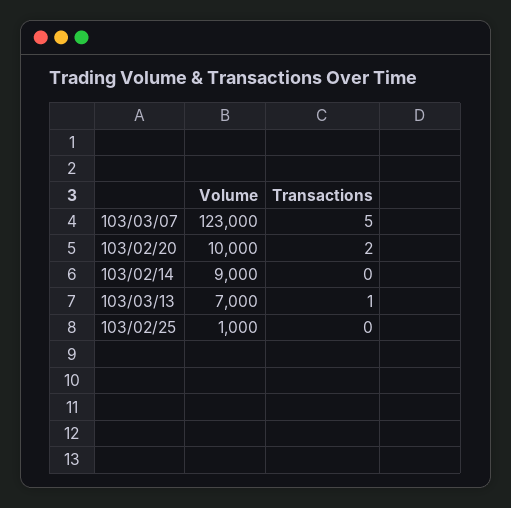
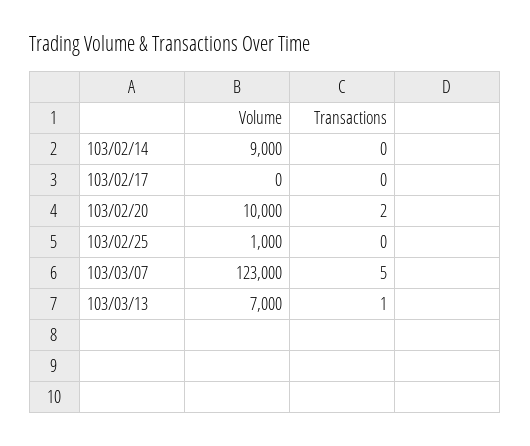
Volume, 103/02/17: none -> 0
Transactions, 103/02/17: none -> 0

